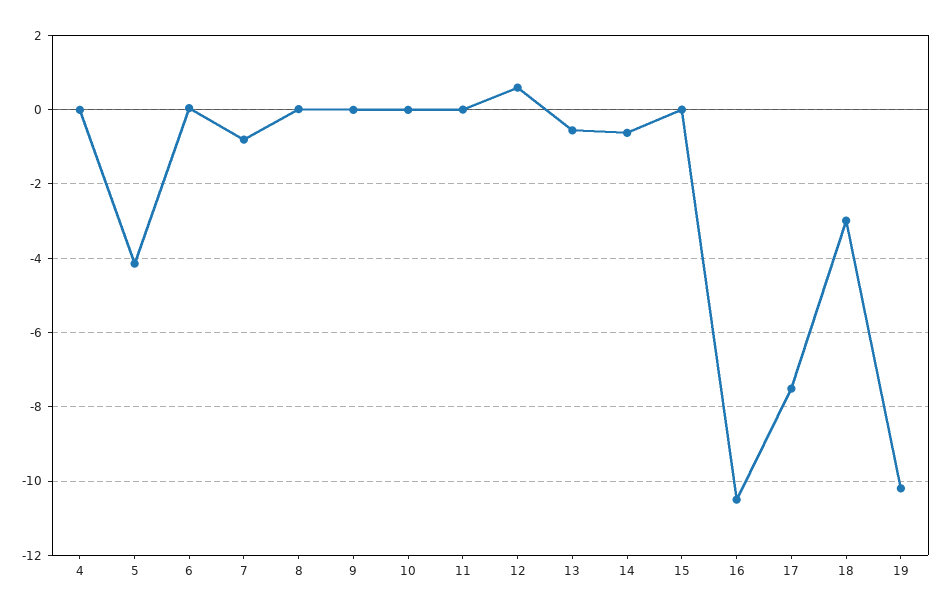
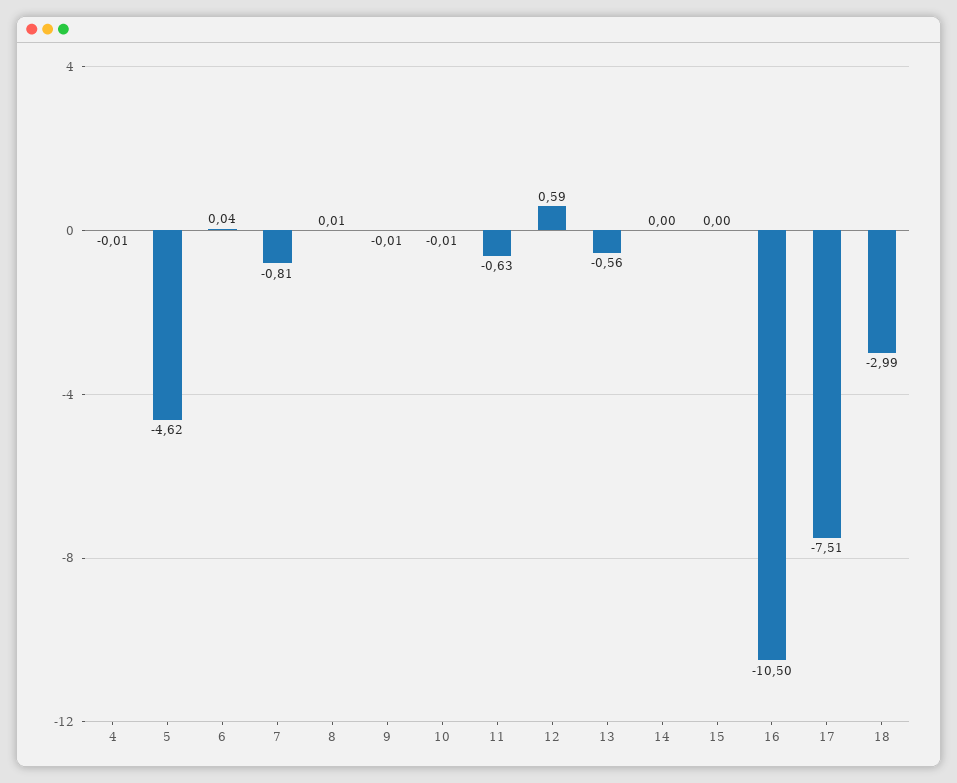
5: -4.2 -> -4.62
11: 0 -> -0.63
14: -0.6 -> 0
19: -10.2 -> none

